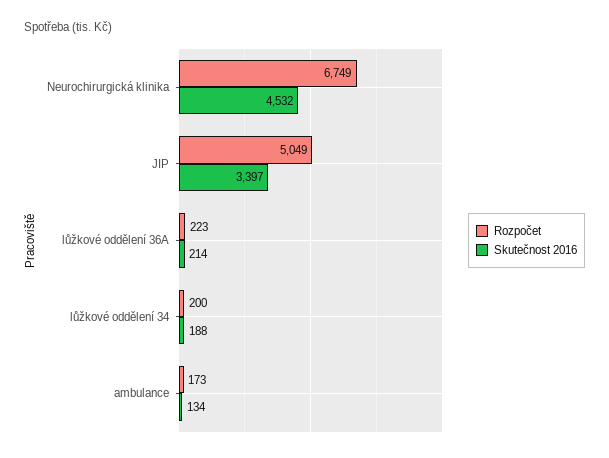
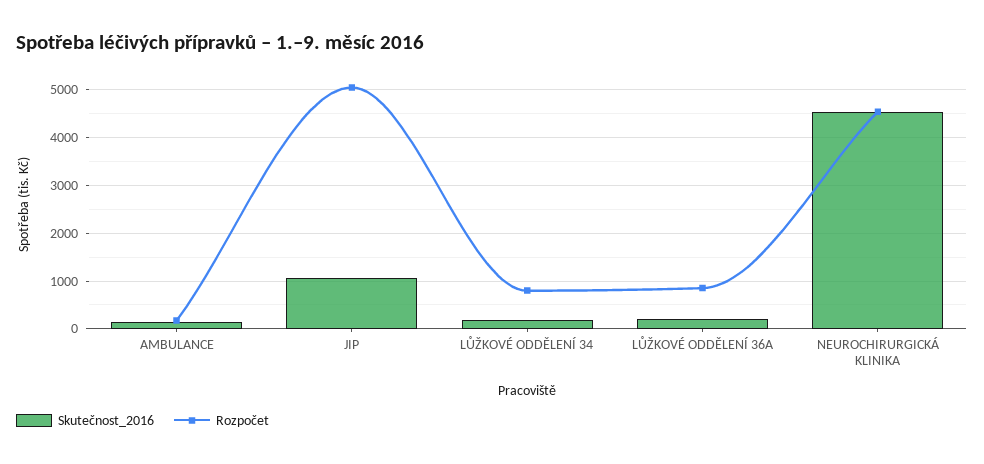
Rozpočet, Neurochirurgická klinika: 6749 -> 4600
Skutečnost 2016, JIP: 3397 -> 1000
Rozpočet, lůžkové oddělení 36A: 223 -> 800
Rozpočet, lůžkové oddělení 34: 200 -> 800

